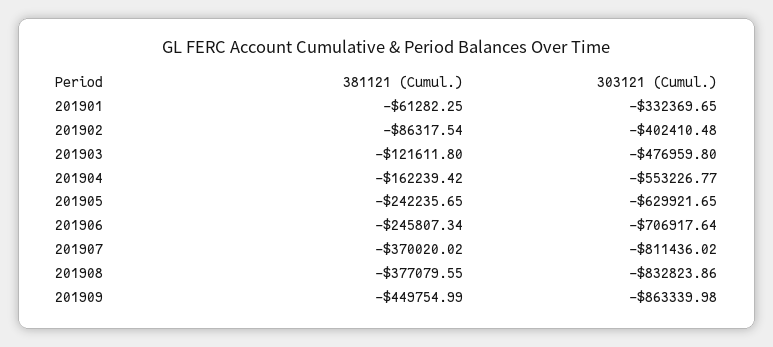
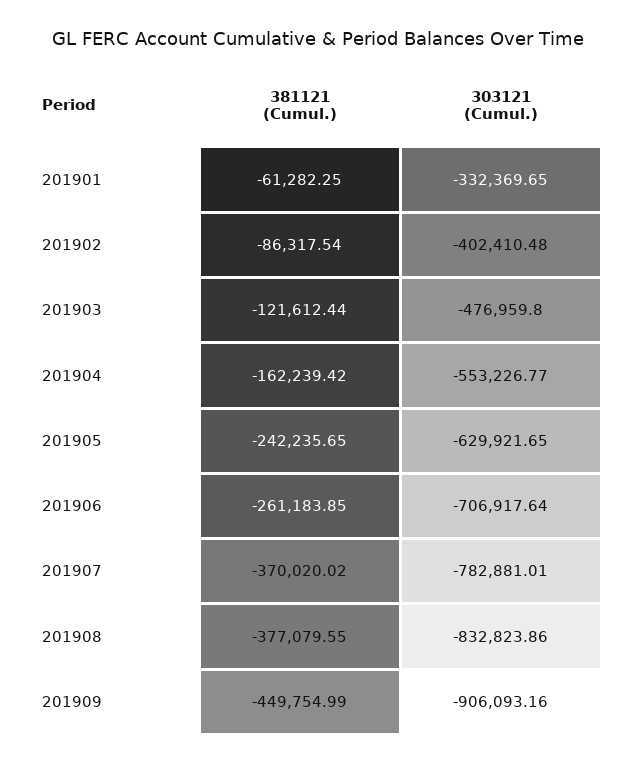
381121 (Cumul.), 201903: -121611.8 -> -121612.44
381121 (Cumul.), 201906: -245807.34 -> -261183.85
303121 (Cumul.), 201907: -811436.02 -> -782881.01
303121 (Cumul.), 201909: -863339.98 -> -906093.16

